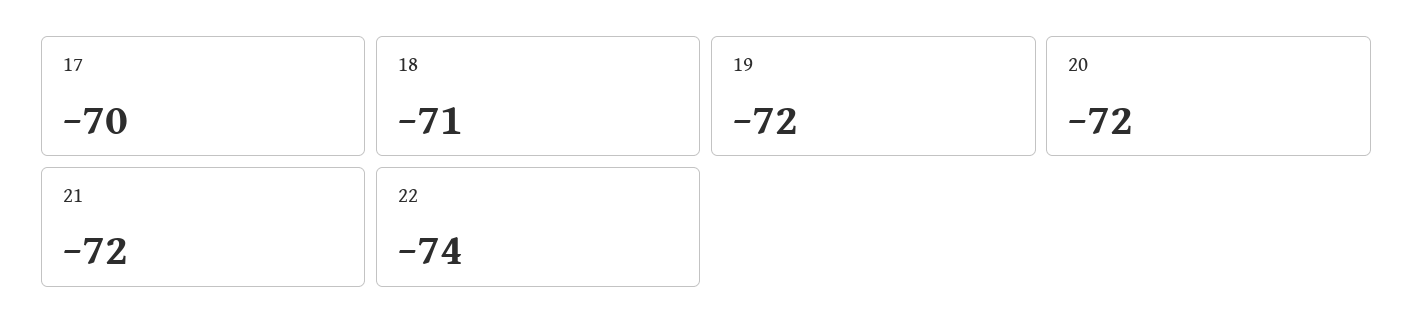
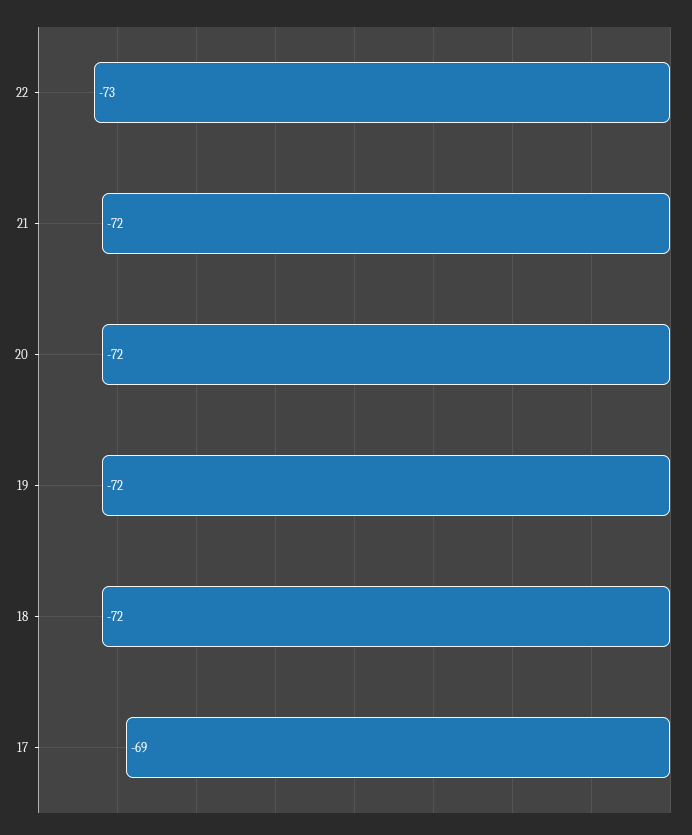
17: -70 -> -69
18: -71 -> -72
22: -74 -> -73

